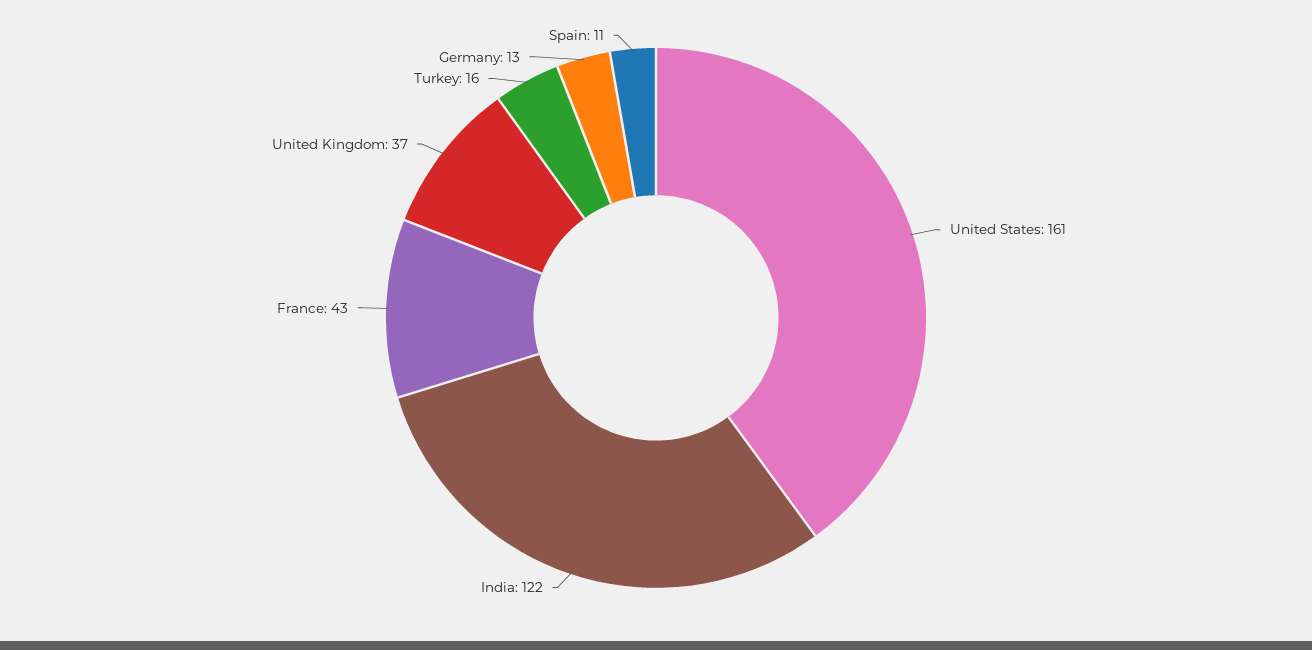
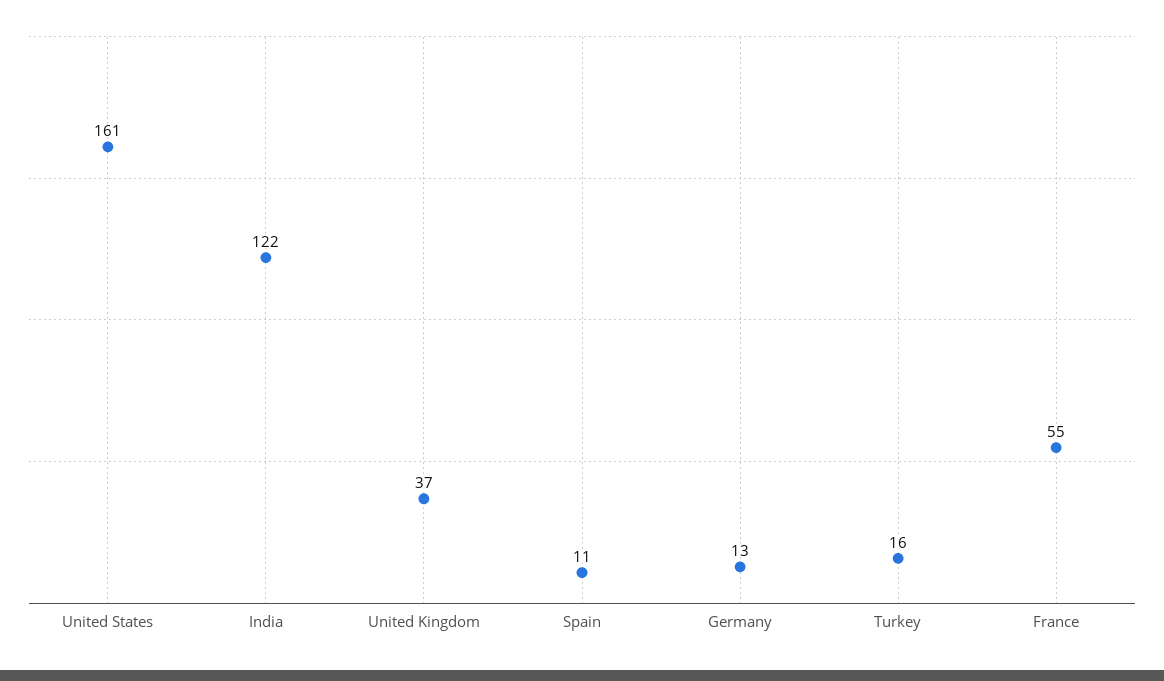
France: 43 -> 55

